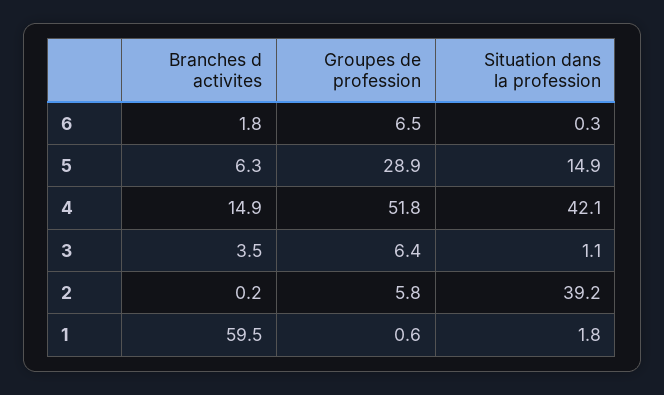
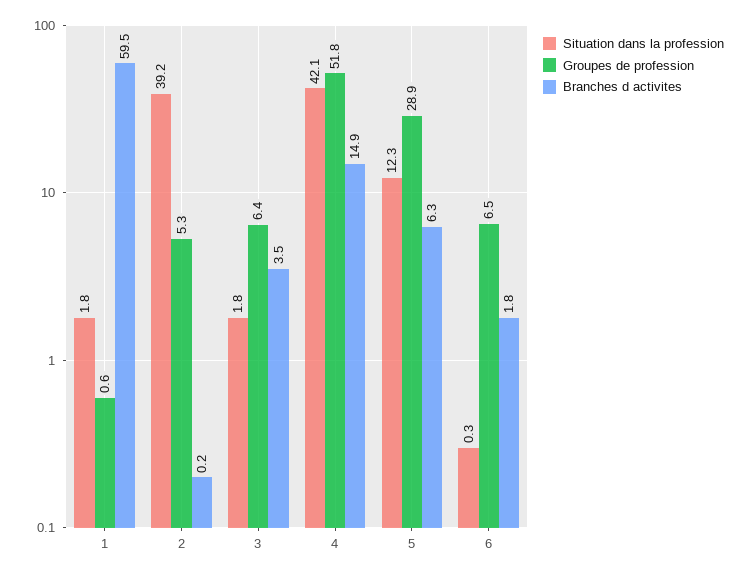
Situation dans la profession, 5: 14.9 -> 12.3
Situation dans la profession, 3: 1.1 -> 1.8
Groupes de profession, 2: 5.8 -> 5.3

